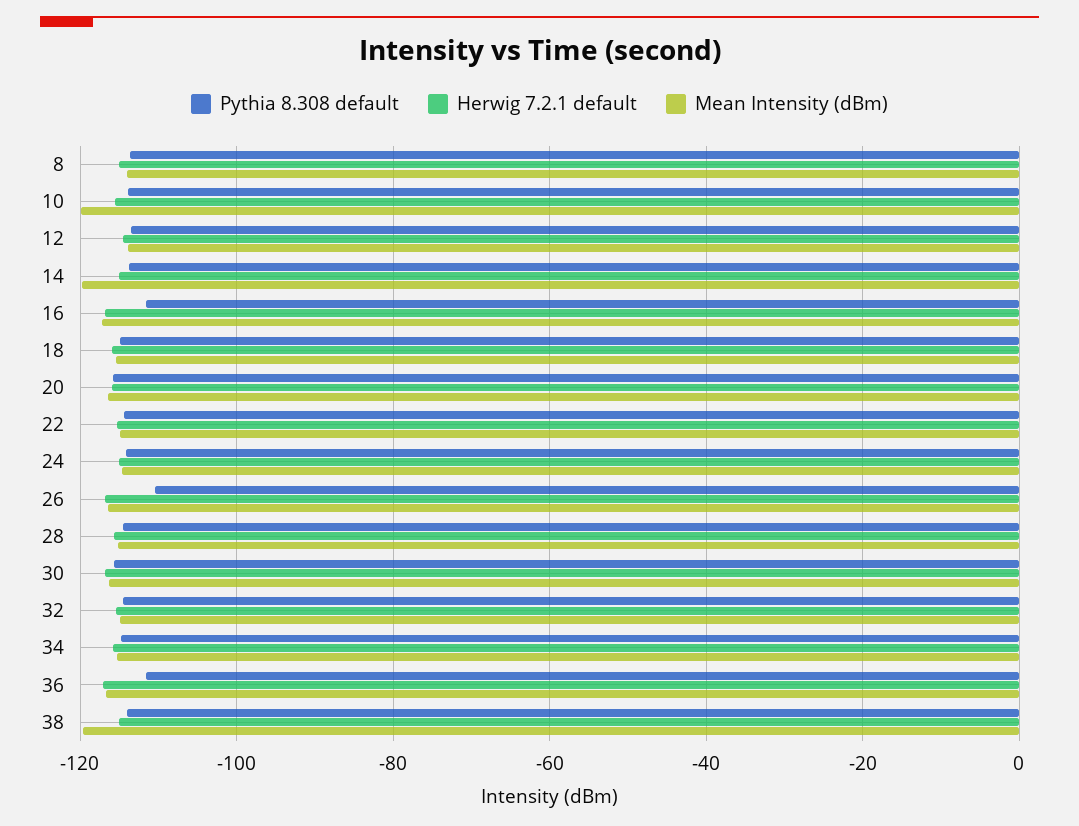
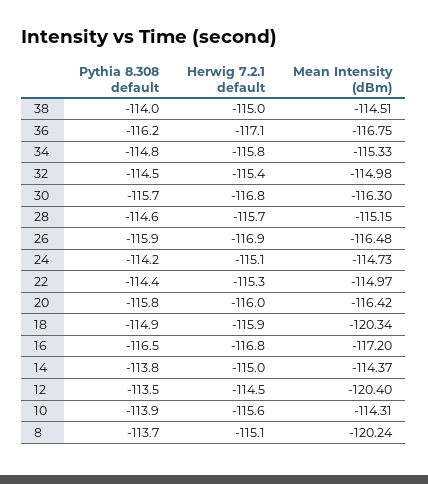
Mean Intensity (dBm), 8: -114 -> -120.24
Mean Intensity (dBm), 10: -120 -> -114.31
Mean Intensity (dBm), 12: -114 -> -120.4
Mean Intensity (dBm), 14: -120 -> -114.37
Pythia 8.308 default, 16: -112 -> -116.5
Mean Intensity (dBm), 18: -116 -> -120.34
Pythia 8.308 default, 26: -110 -> -115.9
Pythia 8.308 default, 36: -112 -> -116.2
Mean Intensity (dBm), 38: -120 -> -114.51

